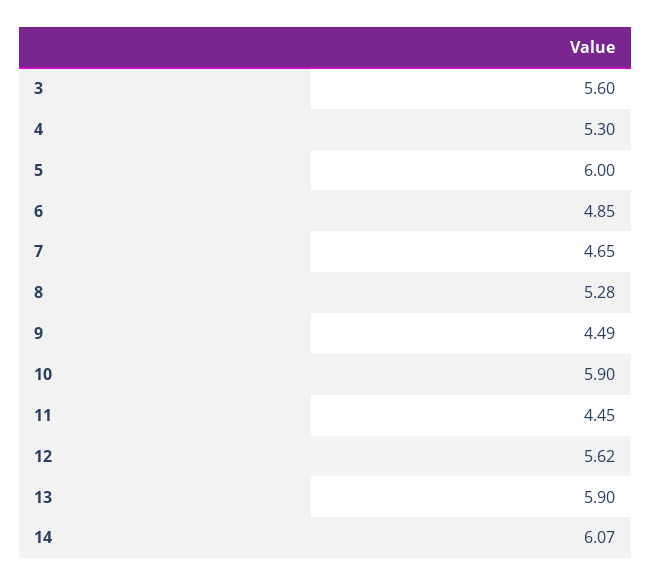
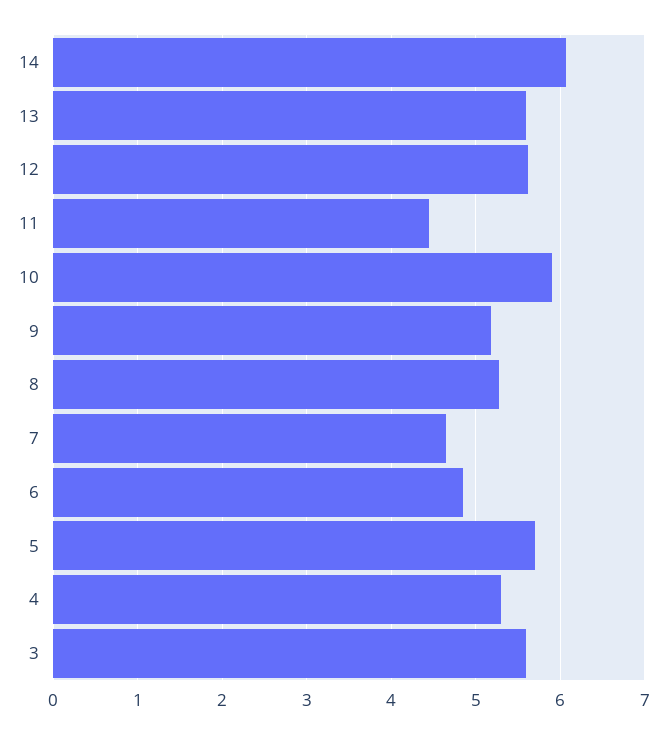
5: 6 -> 5.7
9: 4.49 -> 5.2
13: 5.9 -> 5.6

